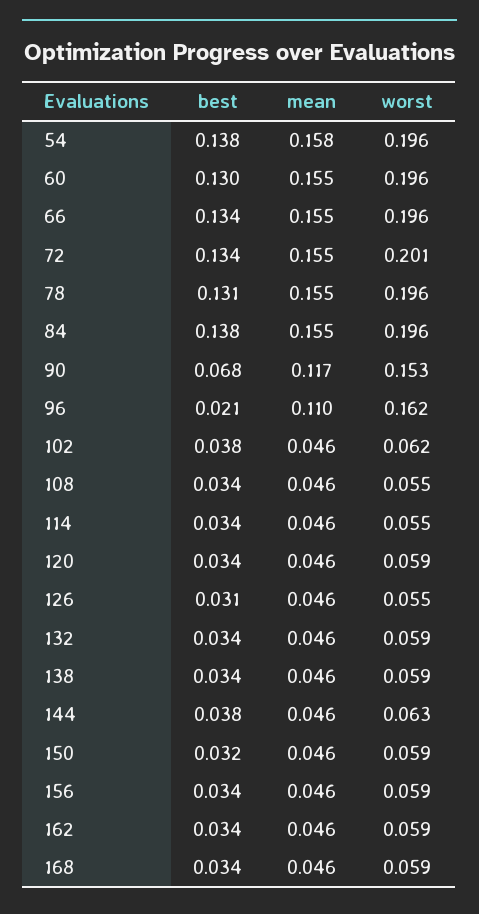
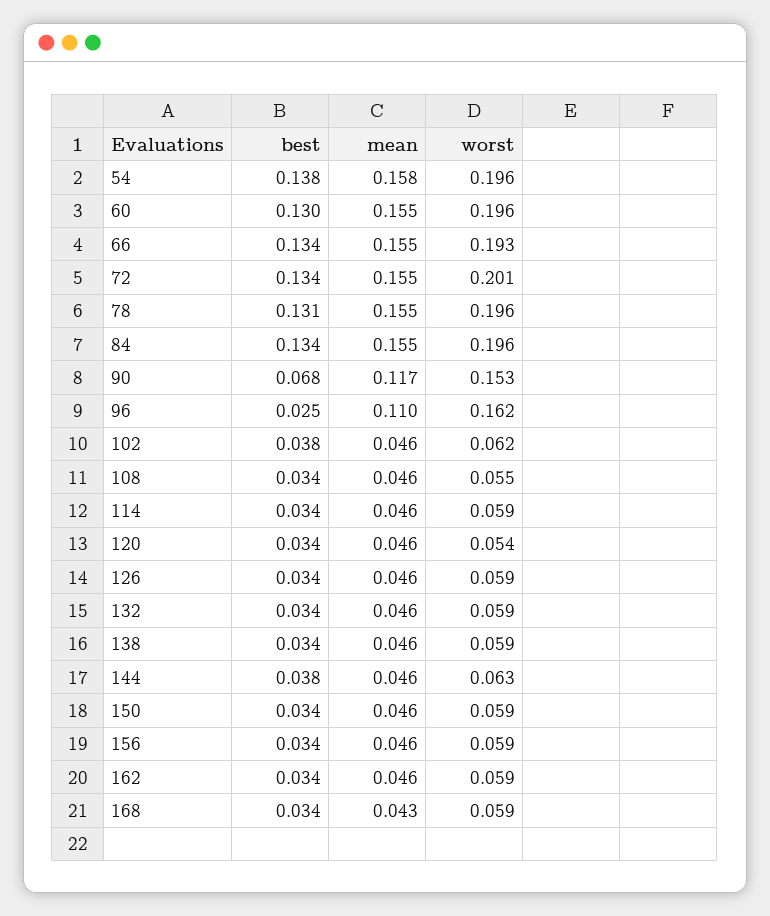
worst, 66: 0.196 -> 0.193
best, 84: 0.138 -> 0.134
best, 96: 0.021 -> 0.025
worst, 114: 0.055 -> 0.059
worst, 120: 0.059 -> 0.054
best, 126: 0.031 -> 0.034
worst, 126: 0.055 -> 0.059
best, 150: 0.032 -> 0.034
mean, 168: 0.046 -> 0.043

